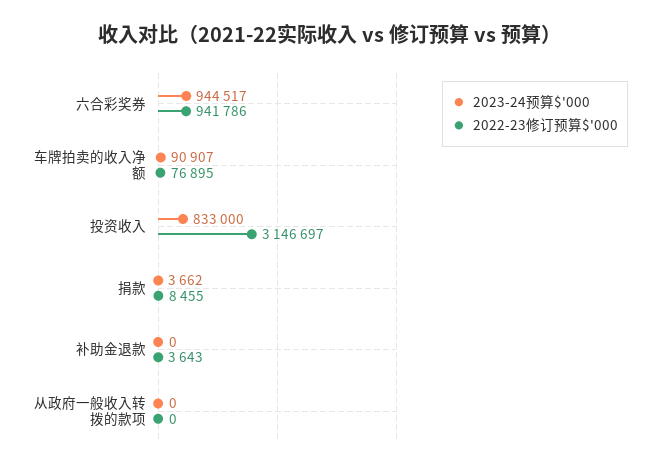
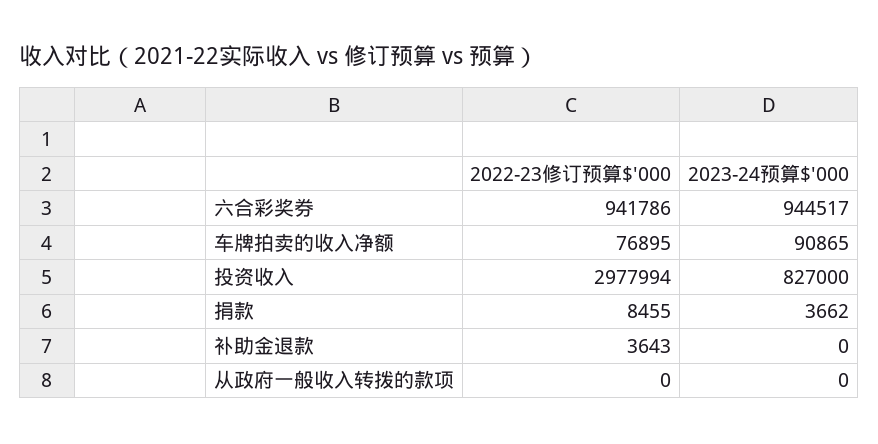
2023-24预算$'000, 车牌拍卖的收入净额: 90907 -> 90865
2023-24预算$'000, 投资收入: 833000 -> 827000
2022-23修订预算$'000, 投资收入: 3146697 -> 2977994

